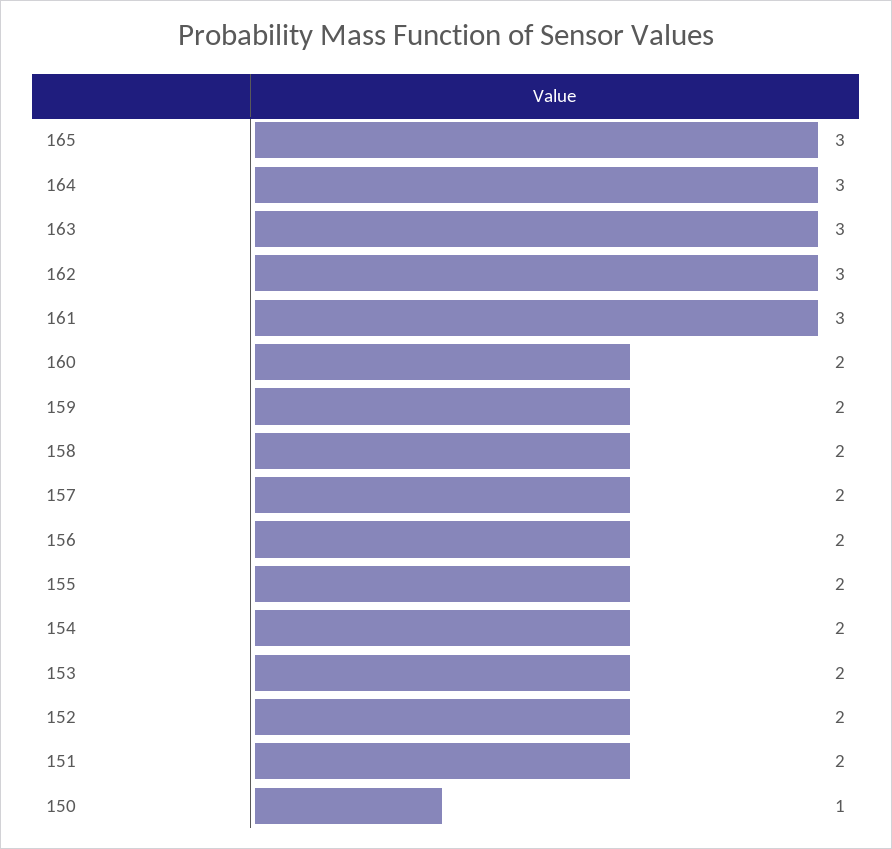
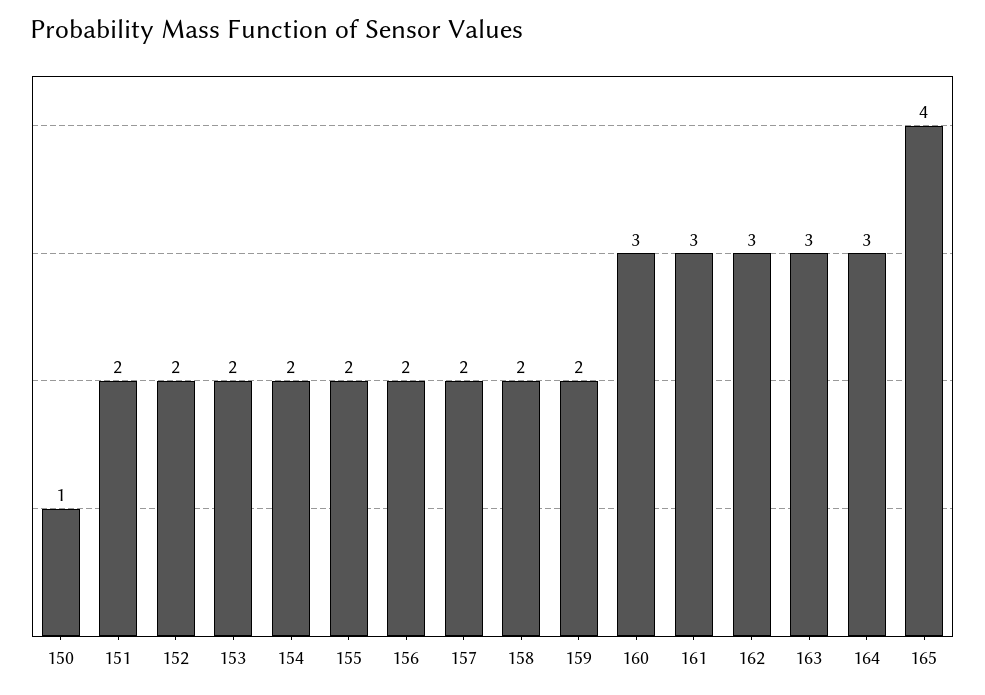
165: 3 -> 4
160: 2 -> 3

